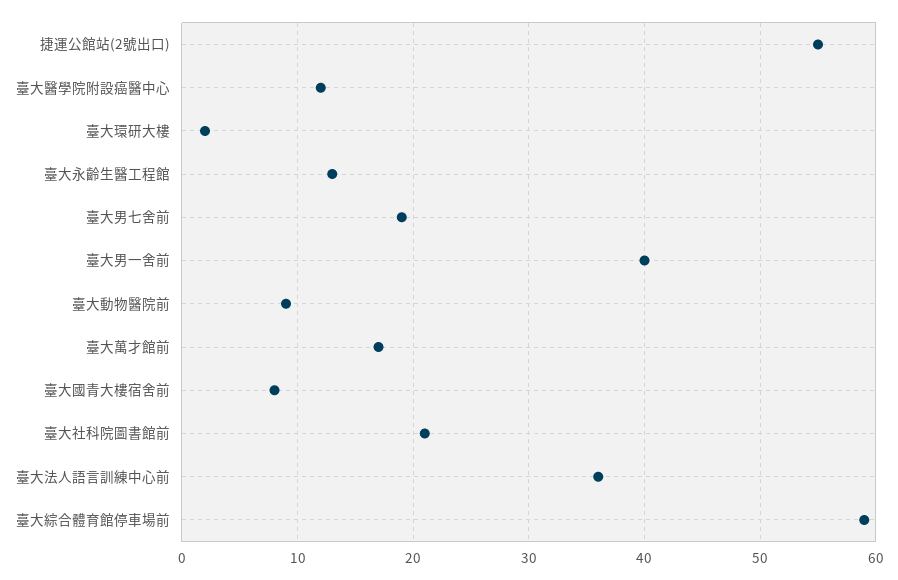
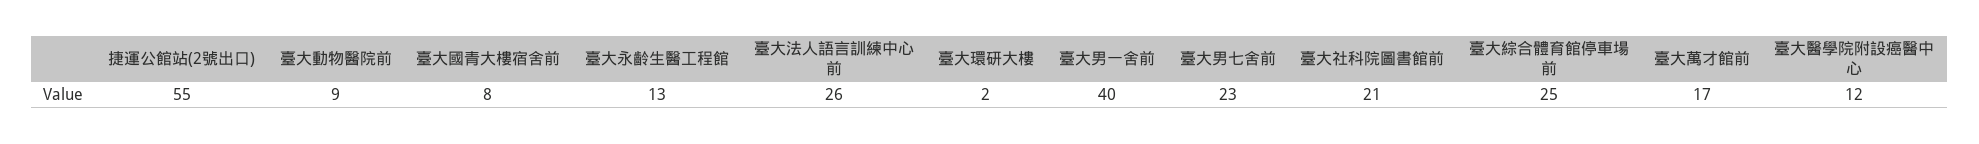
臺大男七舍前: 19 -> 23
臺大法人語言訓練中心前: 36 -> 26
臺大綜合體育館停車場前: 59 -> 25

